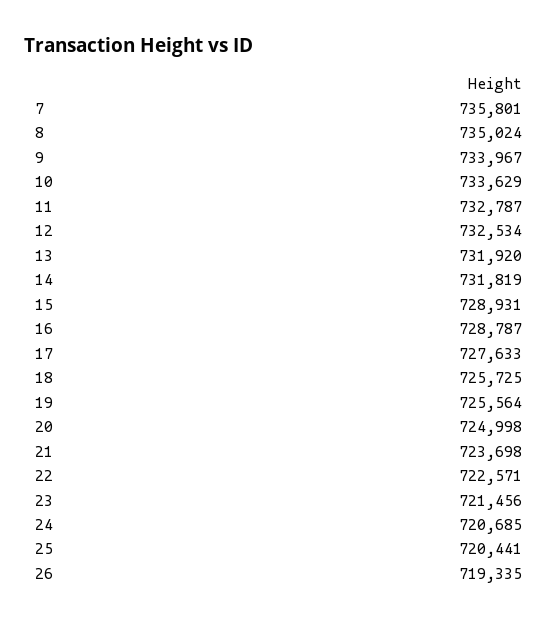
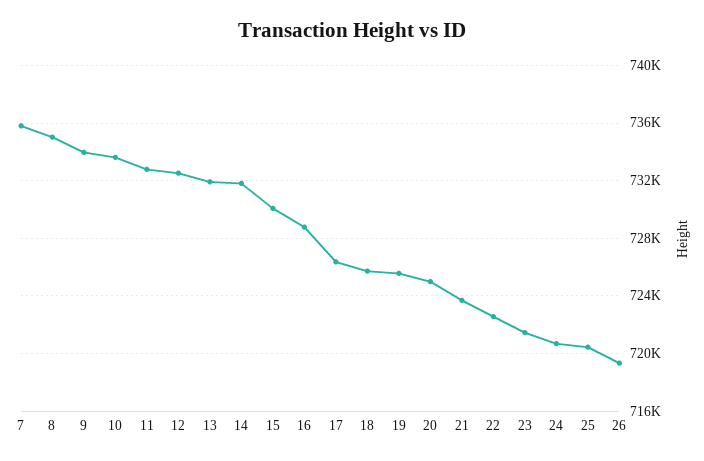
15: 728931 -> 730000
17: 727633 -> 726500

